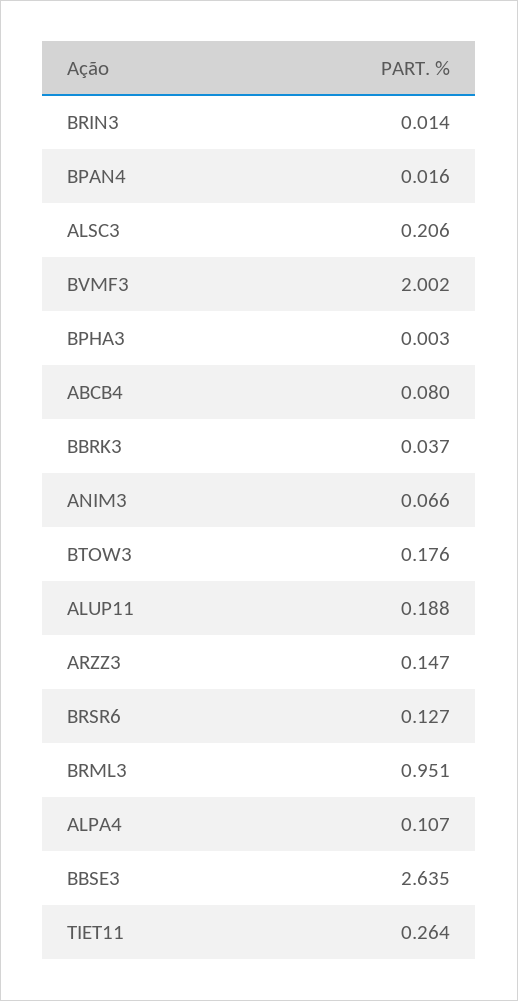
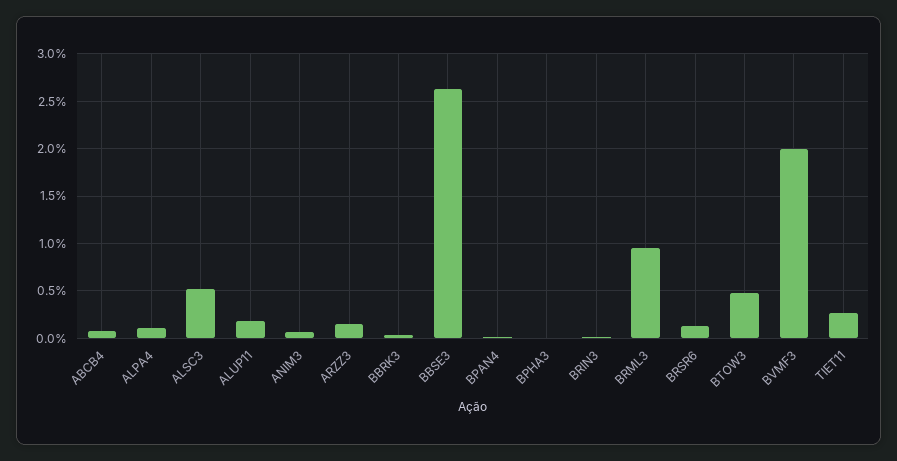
ALSC3: 0.206 -> 0.5
BTOW3: 0.176 -> 0.5

